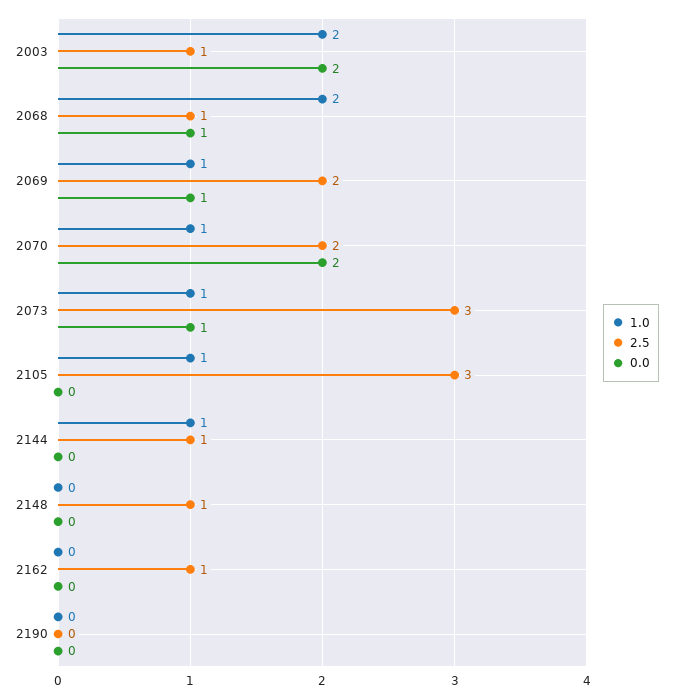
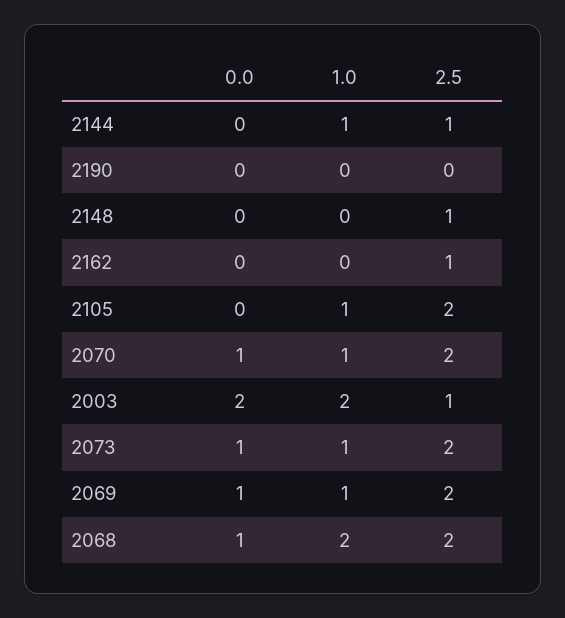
2.5, 2068: 1 -> 2
0.0, 2070: 2 -> 1
2.5, 2073: 3 -> 2
2.5, 2105: 3 -> 2

